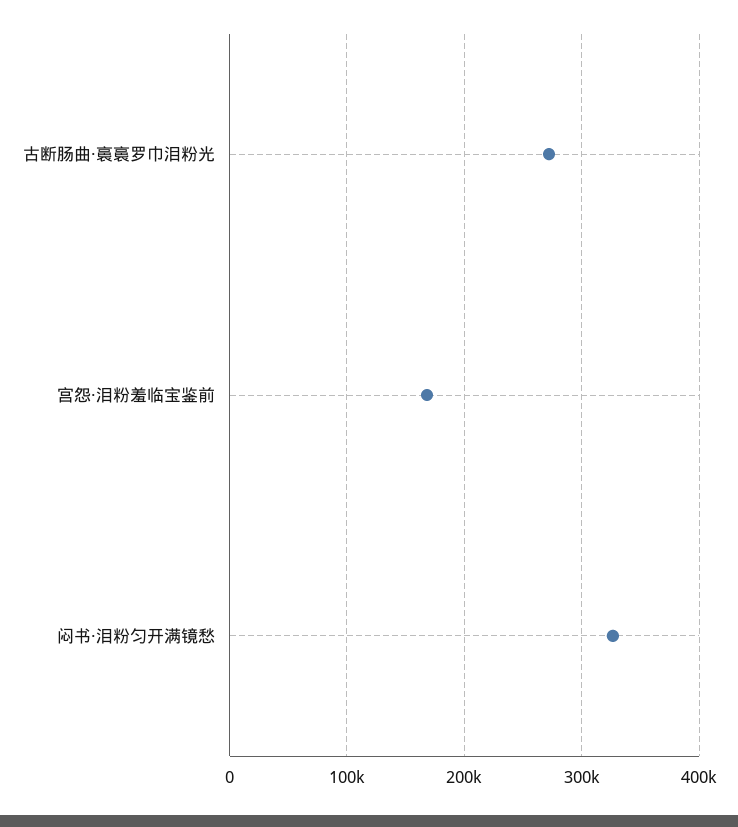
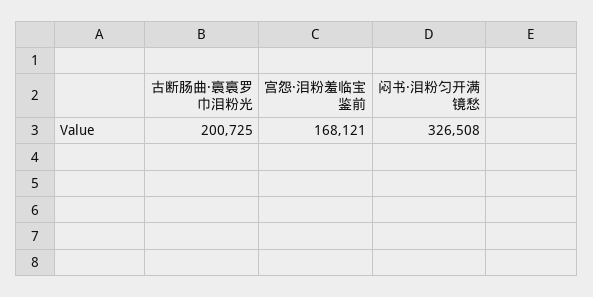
古断肠曲·裛裛罗巾泪粉光: 270000 -> 200725

